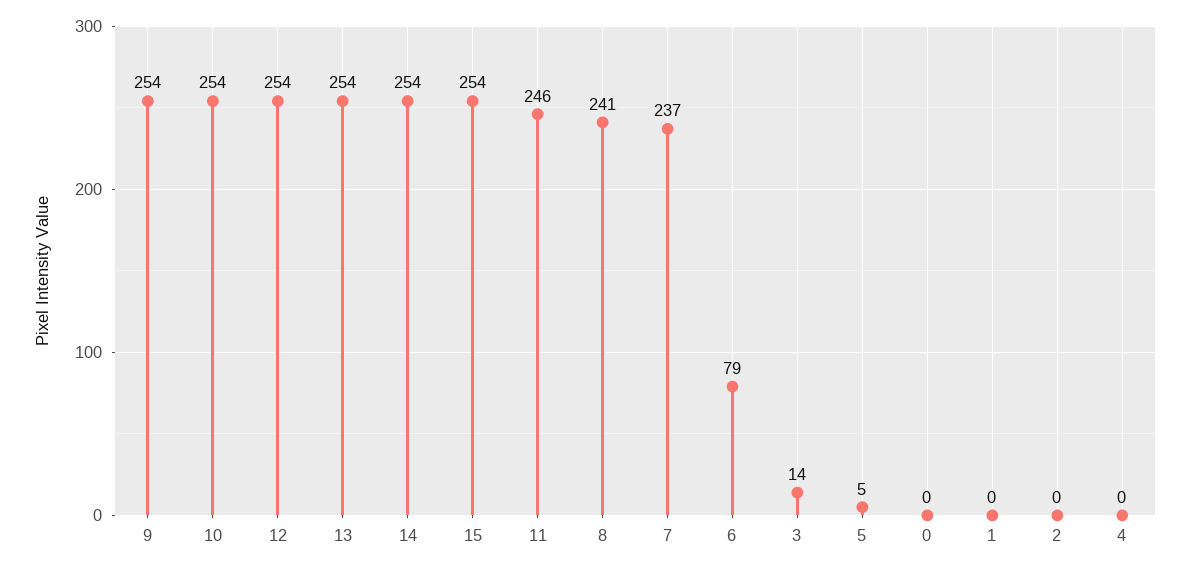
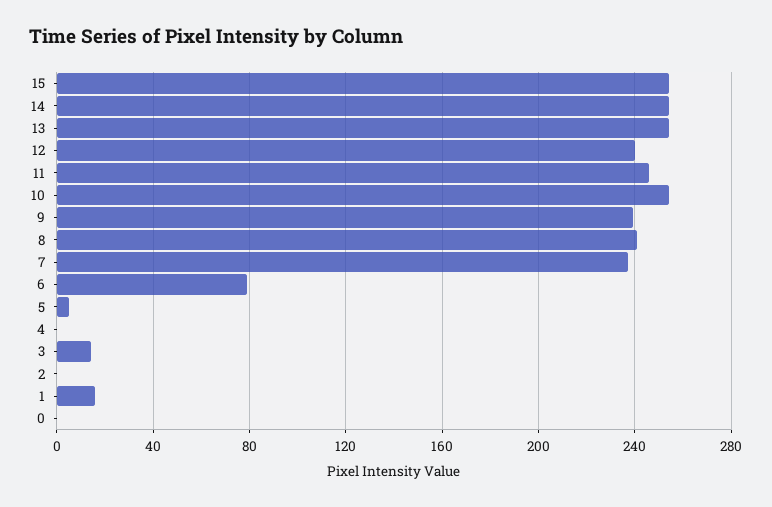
9: 254 -> 240
12: 254 -> 240
1: 0 -> 15

